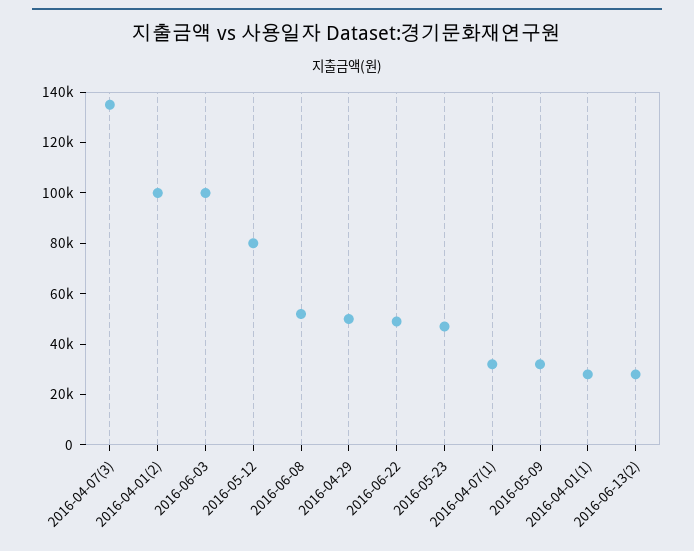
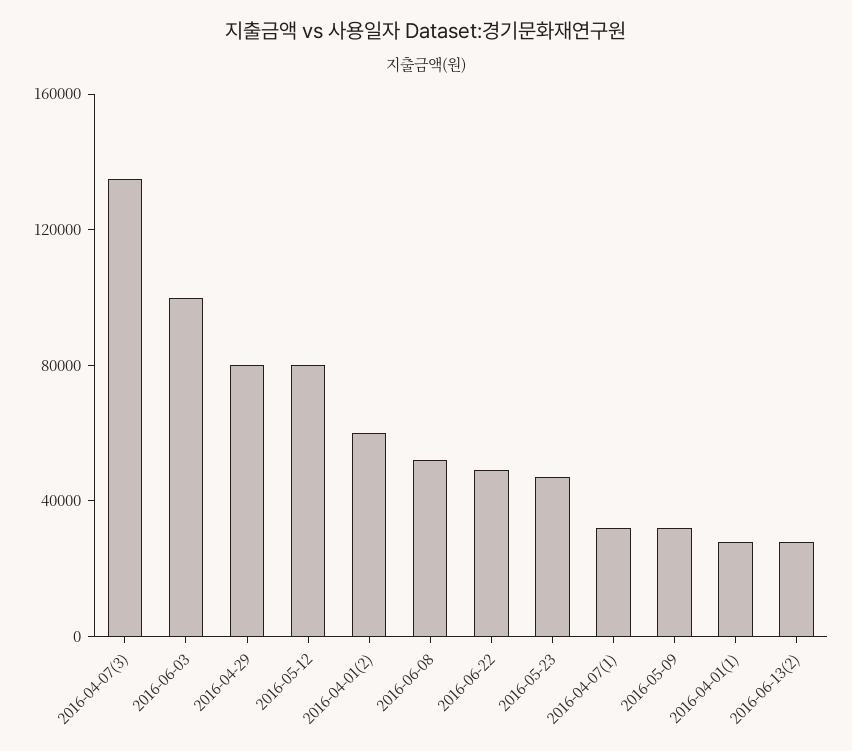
2016-04-01(2): 100000 -> 60000
2016-04-29: 50000 -> 80000

